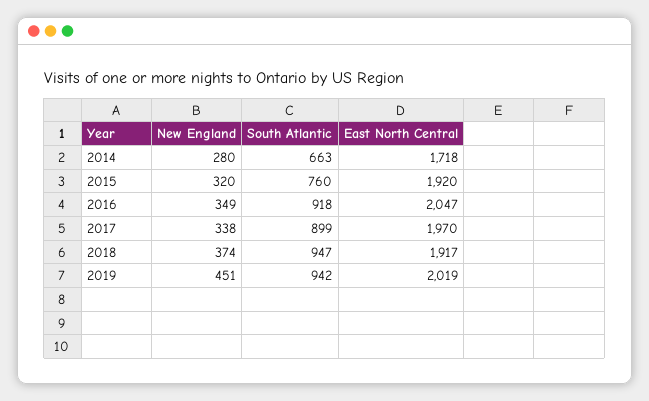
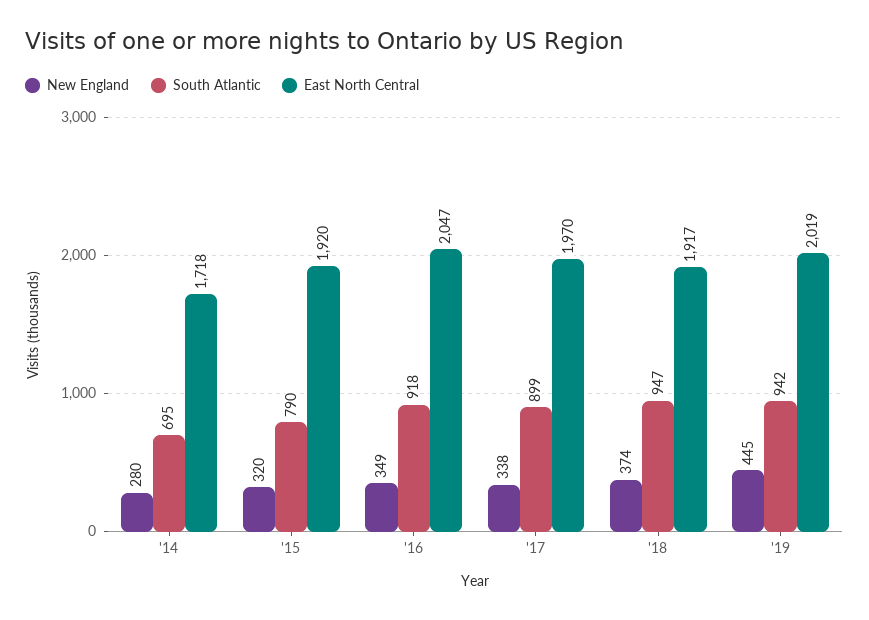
South Atlantic, 2014: 663 -> 695
South Atlantic, 2015: 760 -> 790
New England, 2019: 451 -> 445

